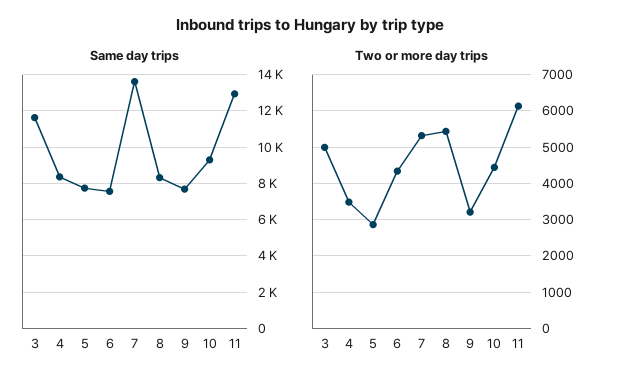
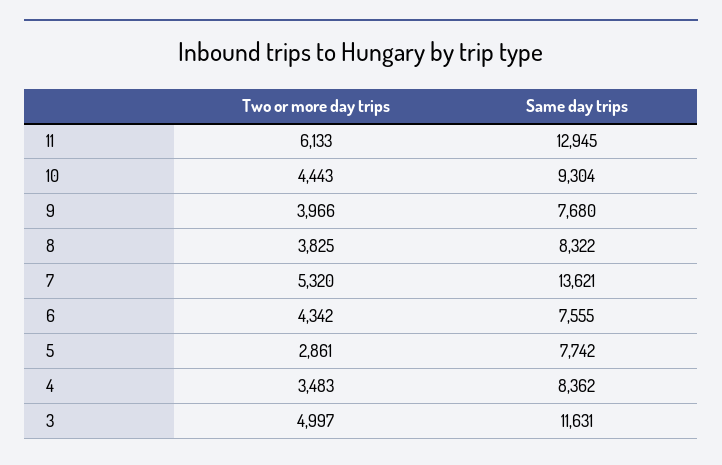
Two or more day trips, 8: 5400 -> 3825
Two or more day trips, 9: 3200 -> 3966

